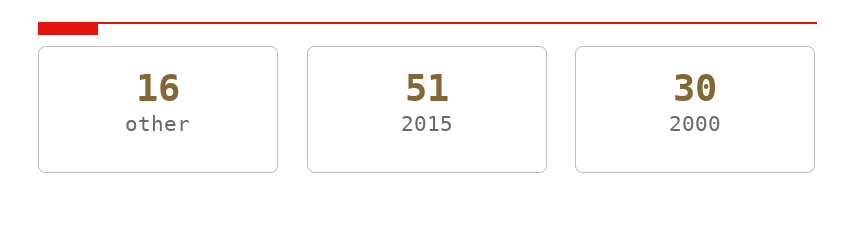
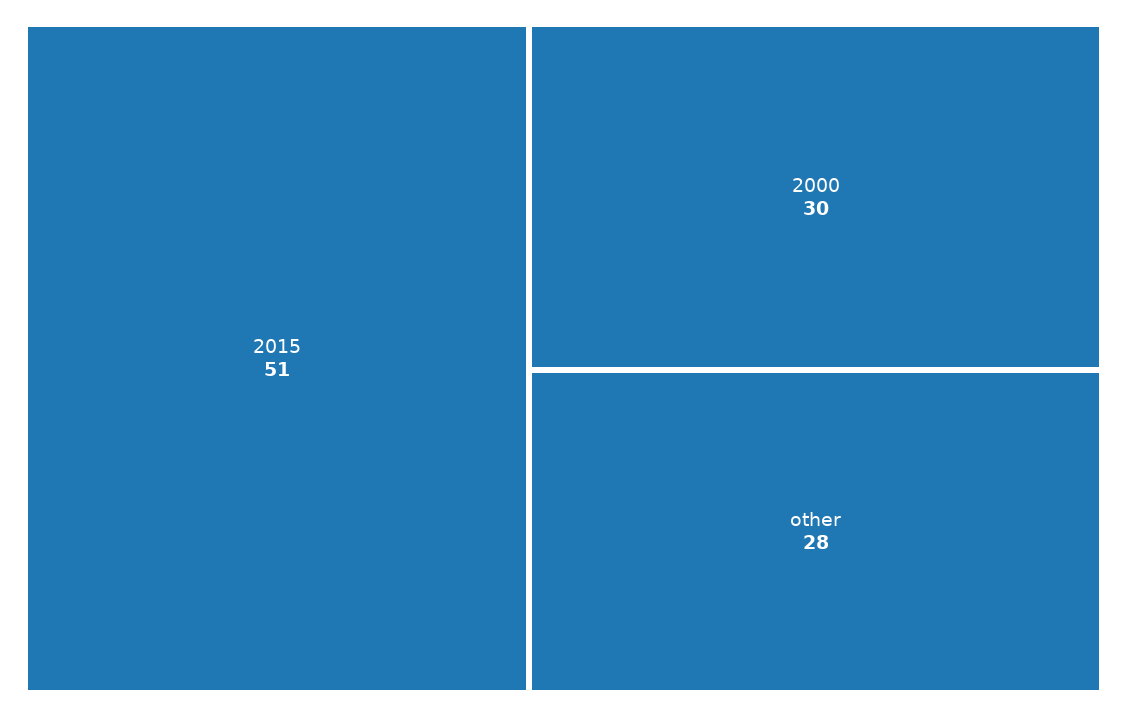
other: 16 -> 28

